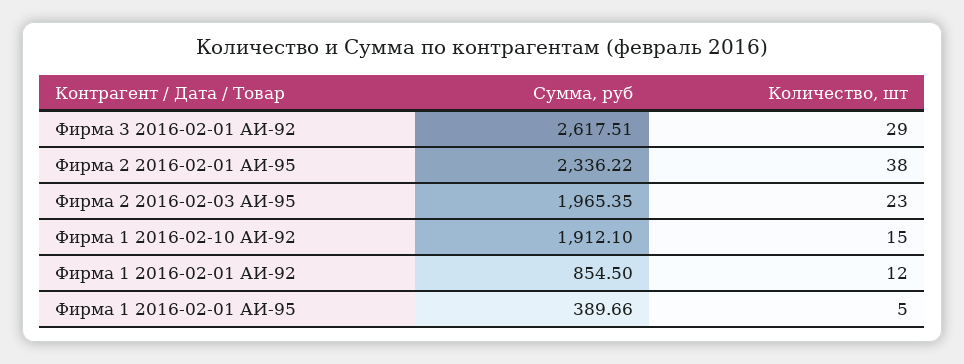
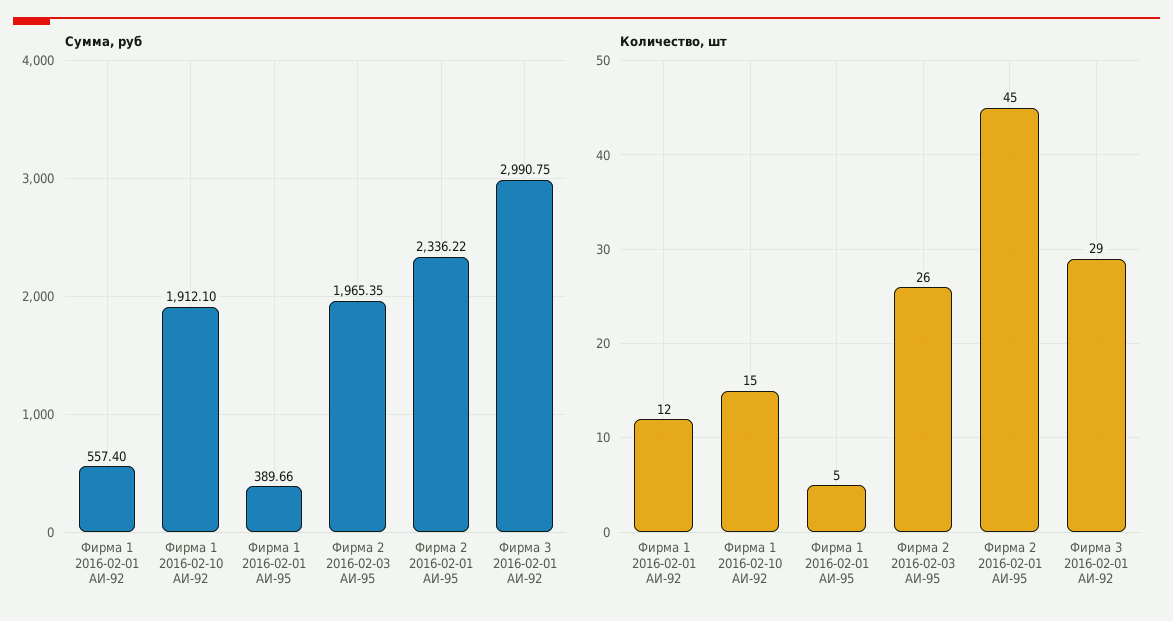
Сумма, руб, Фирма 3 2016-02-01 АИ-92: 2617.51 -> 2990.75
Количество, шт, Фирма 2 2016-02-01 АИ-95: 38 -> 45
Количество, шт, Фирма 2 2016-02-03 АИ-95: 23 -> 26
Сумма, руб, Фирма 1 2016-02-01 АИ-92: 854.5 -> 557.4

